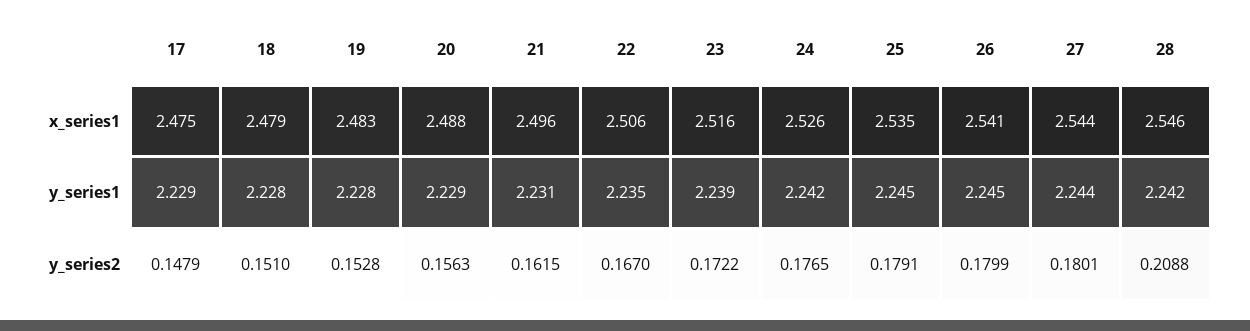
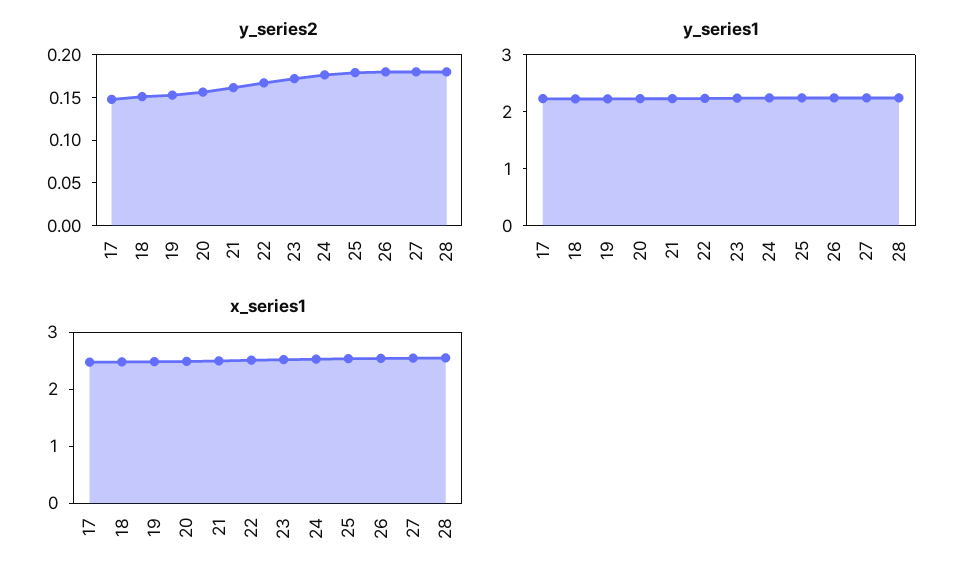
y_series2, 28: 0.2088 -> 0.18

